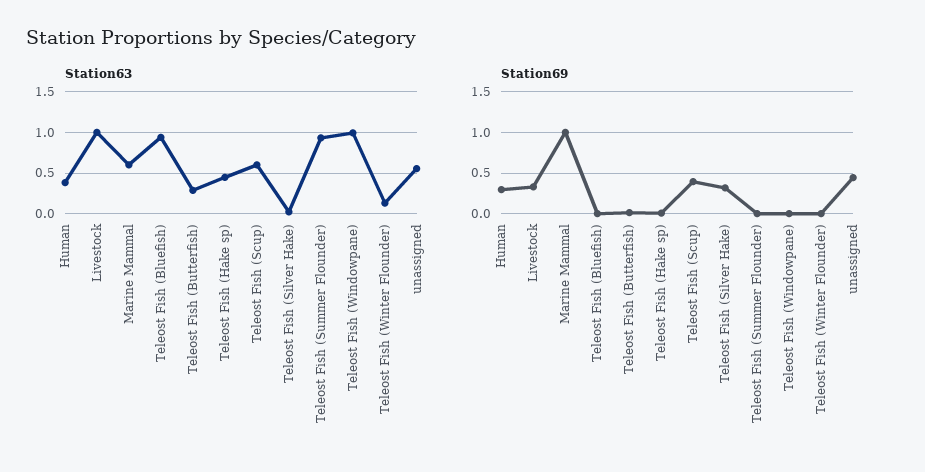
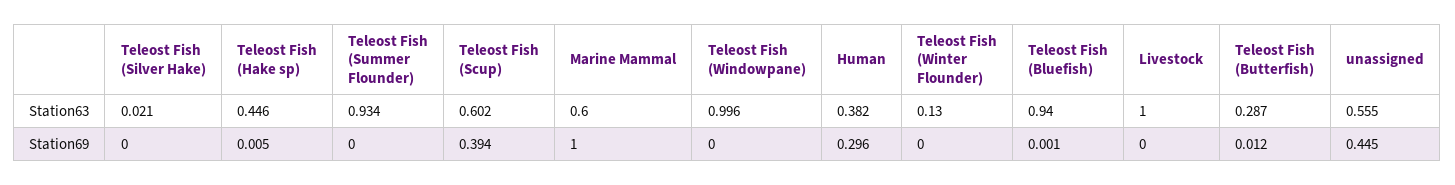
Station69, Livestock: 0.3 -> 0
Station69, Teleost Fish (Silver Hake): 0.3 -> 0

